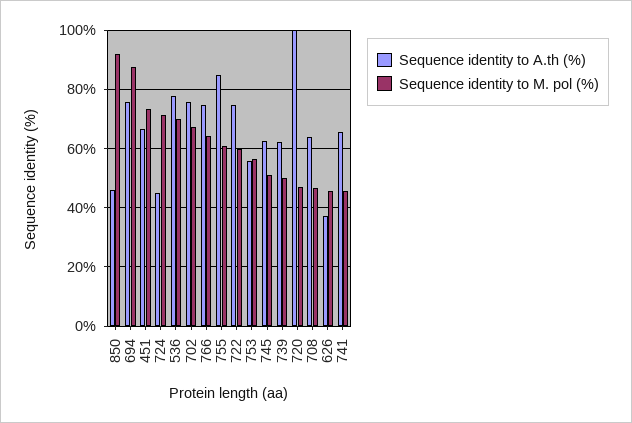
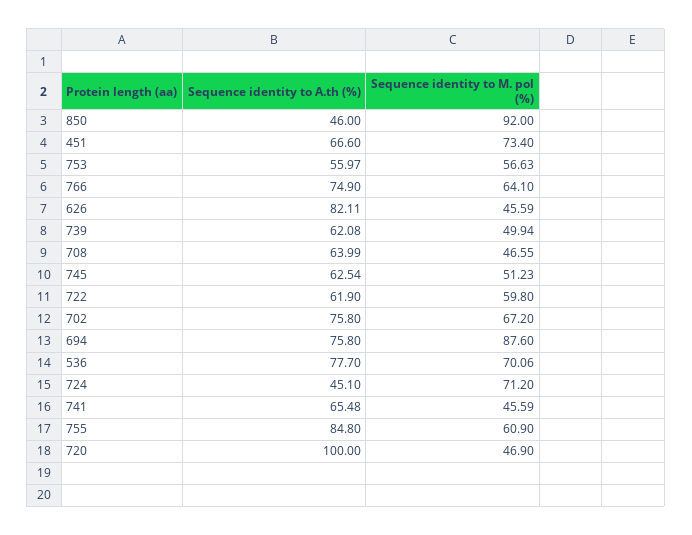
Sequence identity to A.th (%), 722: 75 -> 61.9
Sequence identity to A.th (%), 626: 37.5 -> 82.11

